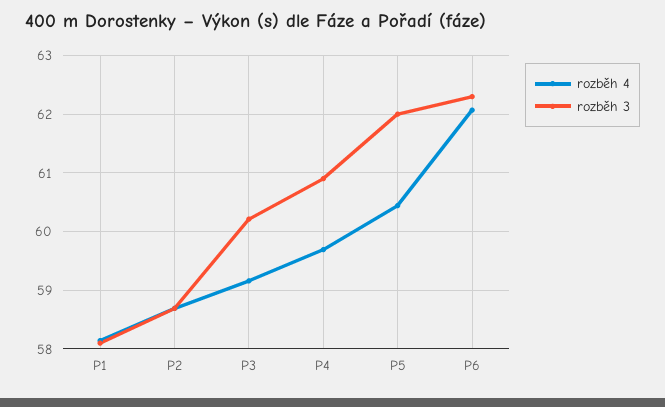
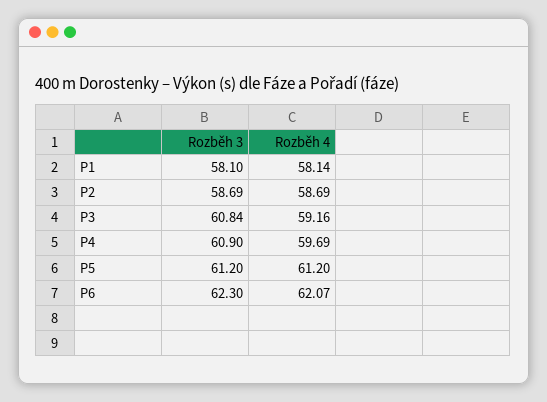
rozběh 3, P3: 60.2 -> 60.84
rozběh 4, P5: 60.4 -> 61.2
rozběh 3, P5: 62 -> 61.2

